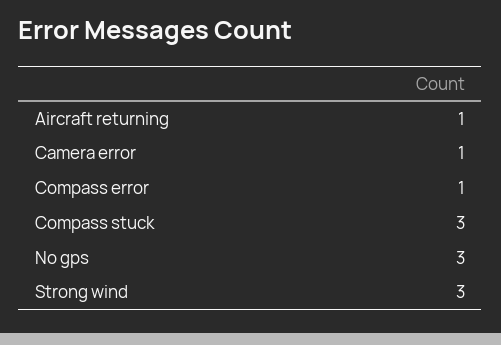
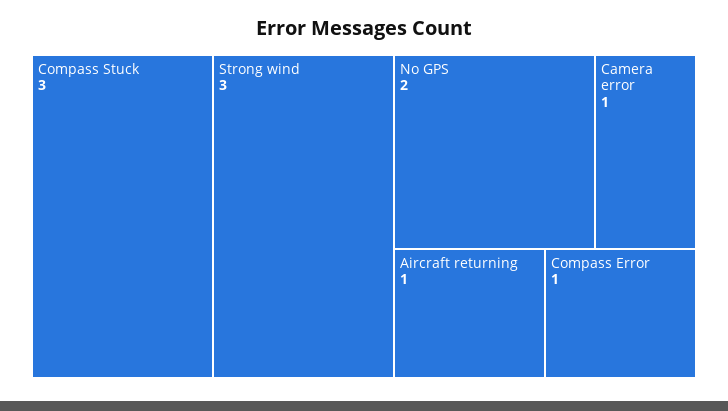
No gps: 3 -> 2

